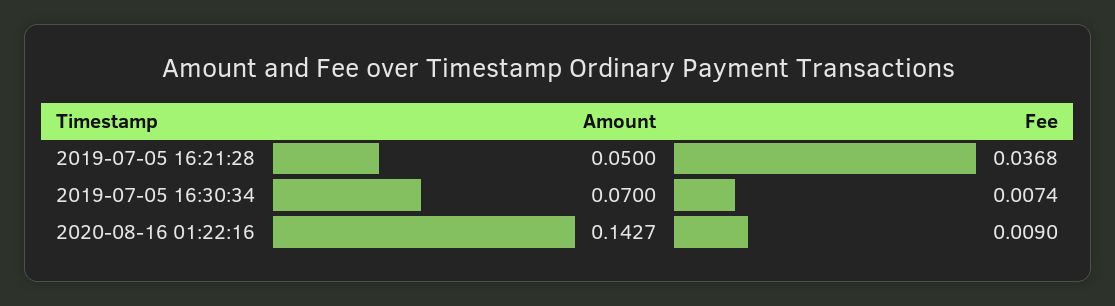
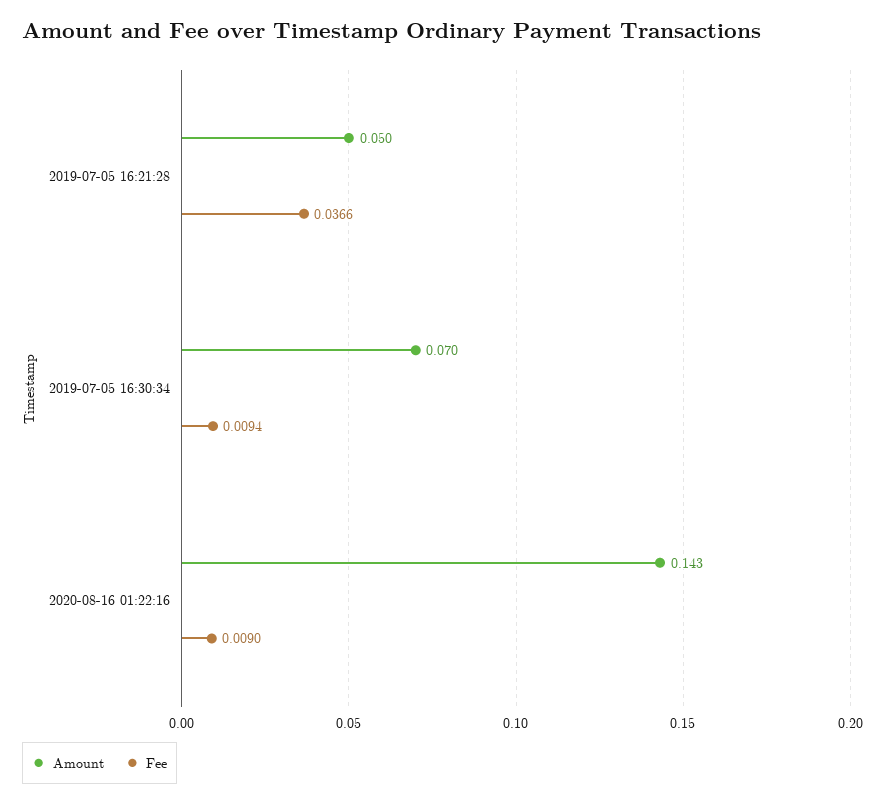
Fee, 2019-07-05 16:21:28: 0.0368 -> 0.0366
Fee, 2019-07-05 16:30:34: 0.0074 -> 0.0094

